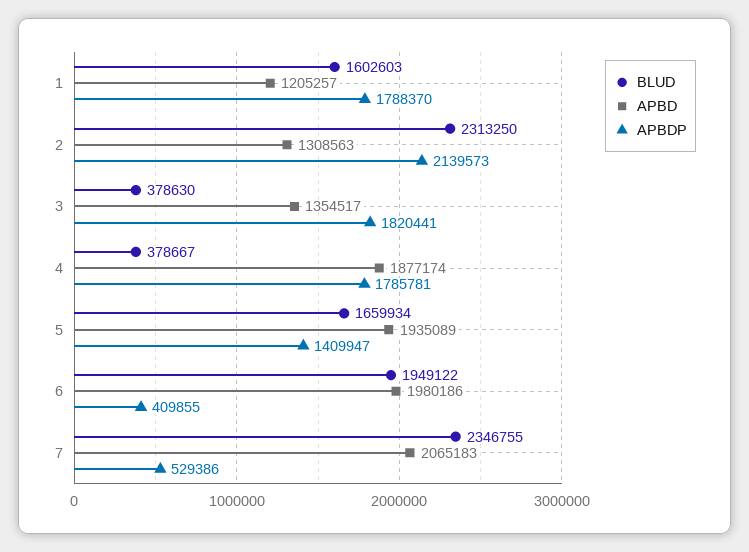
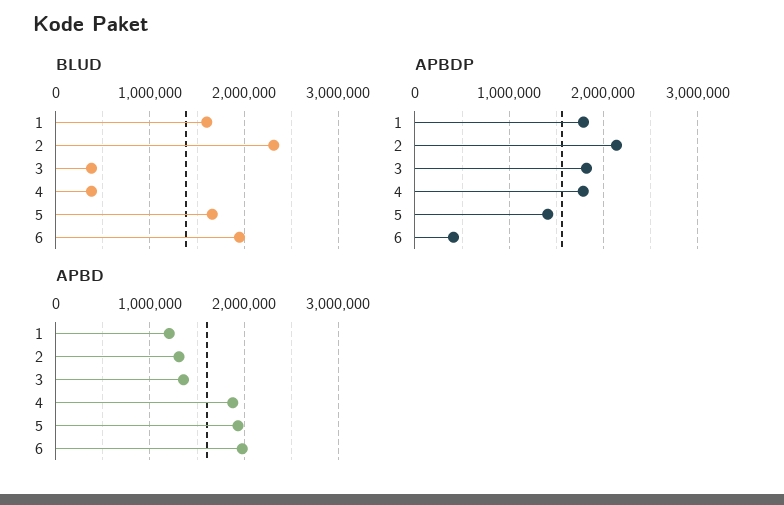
BLUD, 7: 2346755 -> none
APBD, 7: 2065183 -> none
APBDP, 7: 529386 -> none

